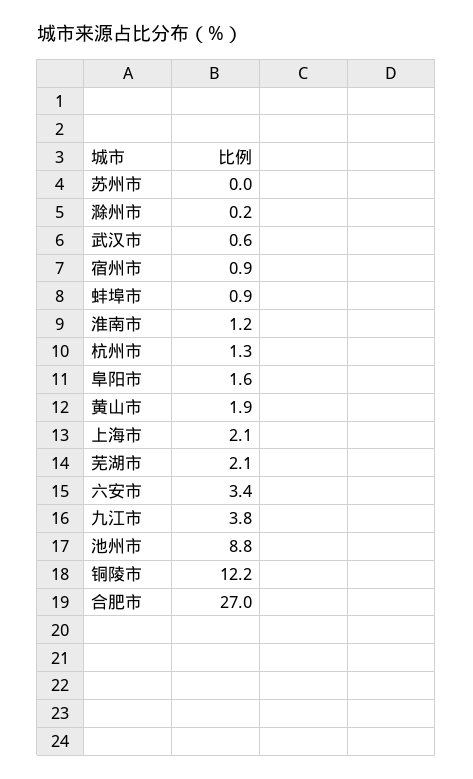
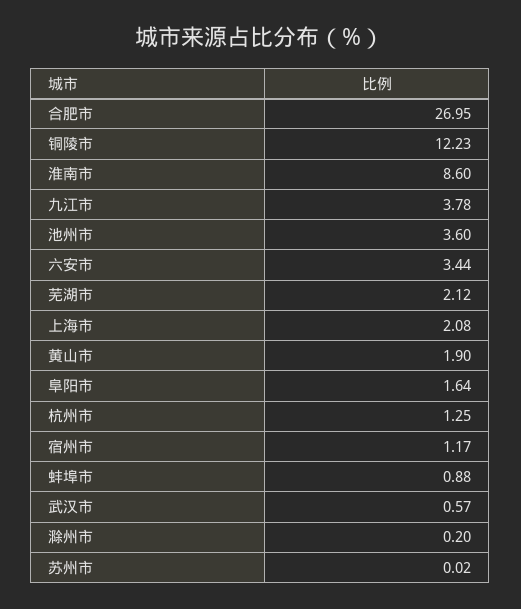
宿州市: 0.9 -> 1.17
淮南市: 1.2 -> 8.6
池州市: 8.8 -> 3.6

